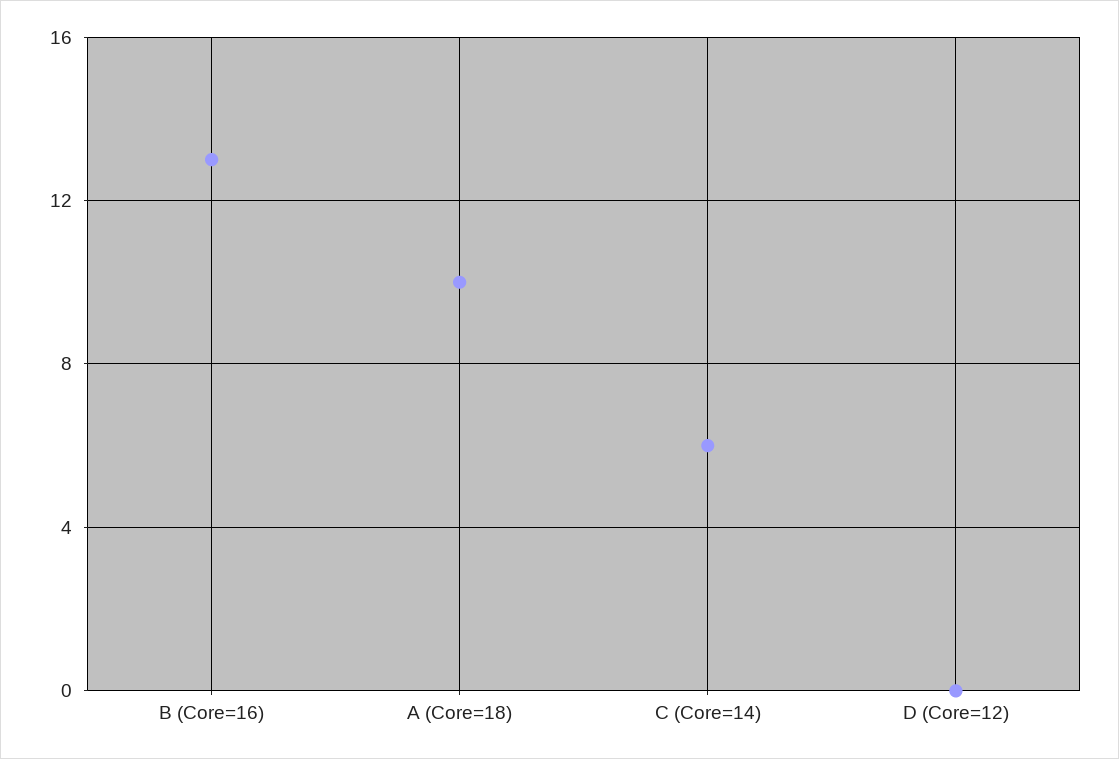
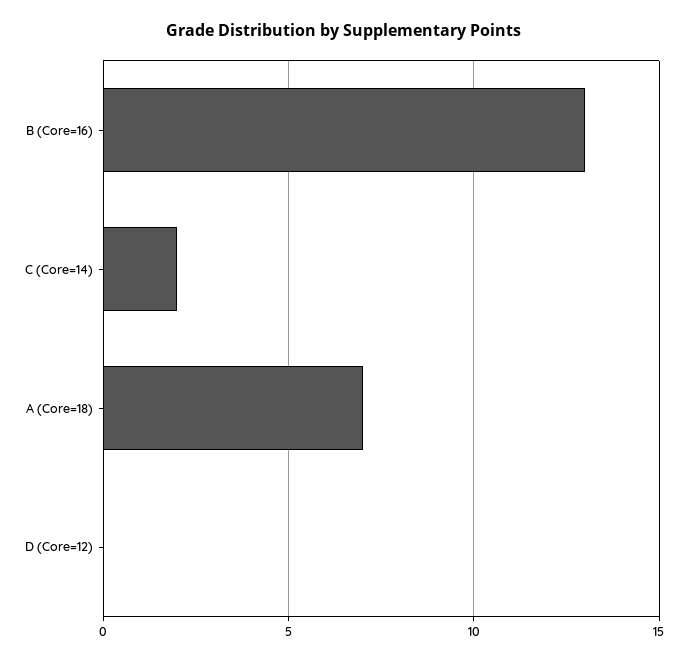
A (Core=18): 10 -> 7
C (Core=14): 6 -> 2

